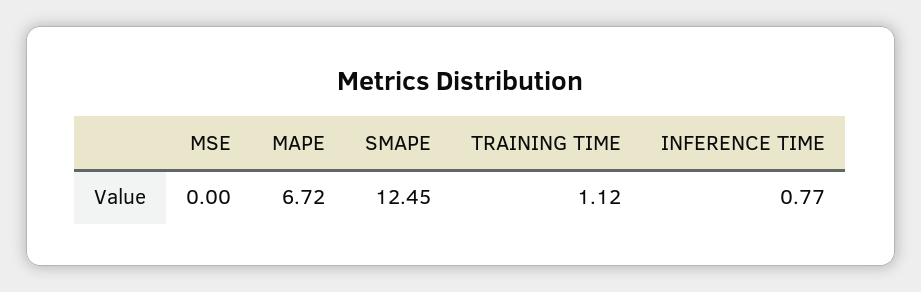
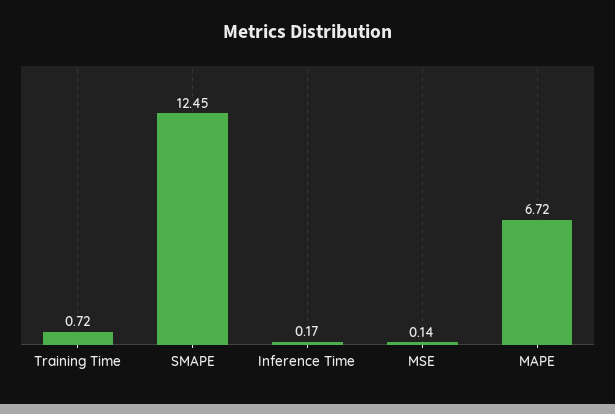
MSE: 0 -> 0.14
TRAINING TIME: 1.12 -> 0.72
INFERENCE TIME: 0.77 -> 0.17

